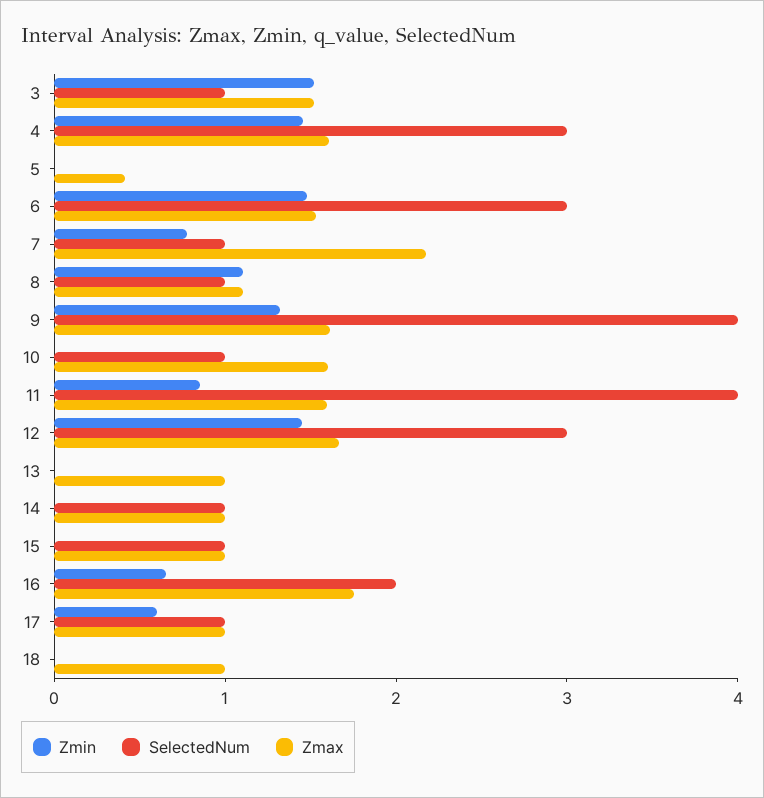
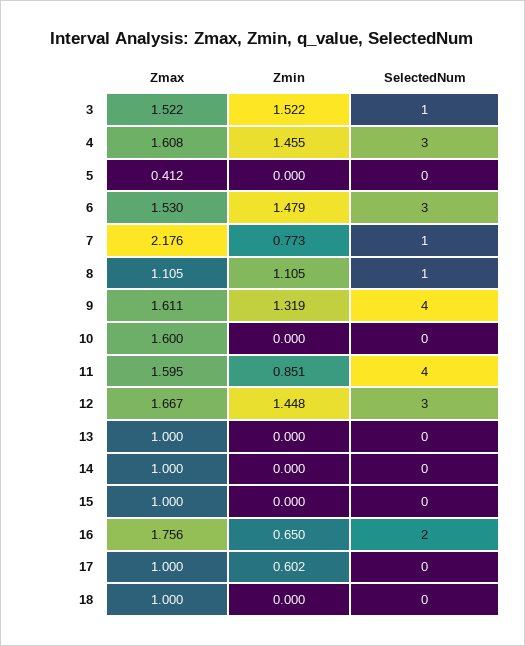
SelectedNum, 10: 1 -> 0
SelectedNum, 14: 1 -> 0
SelectedNum, 15: 1 -> 0
SelectedNum, 17: 1 -> 0

